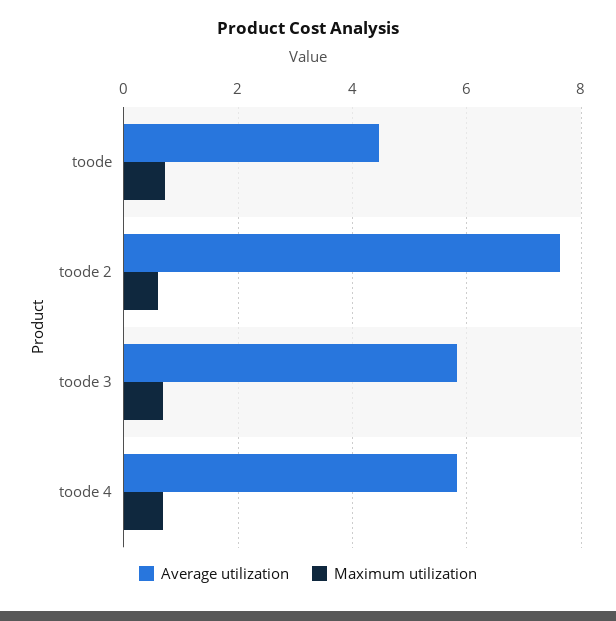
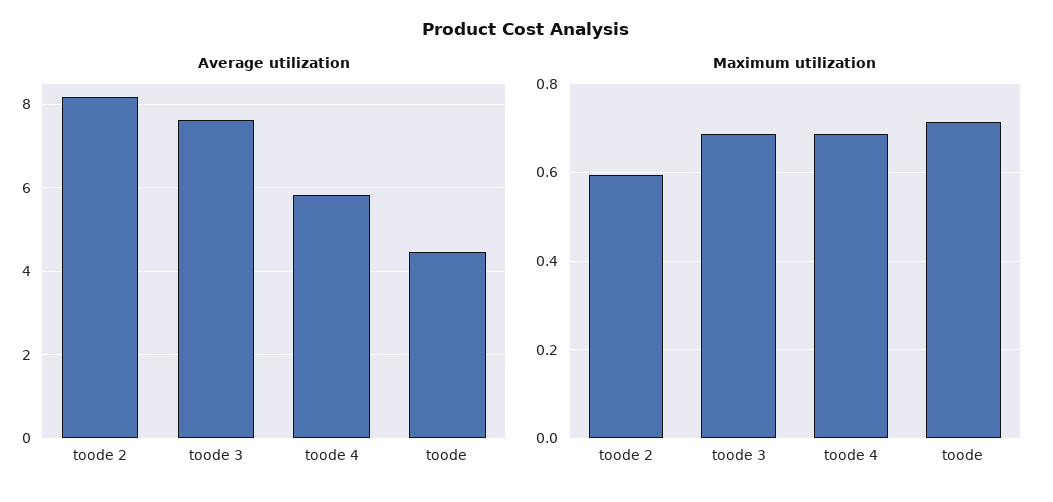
Average utilization, toode 2: 7.6 -> 8.2
Average utilization, toode 3: 5.8 -> 7.6

